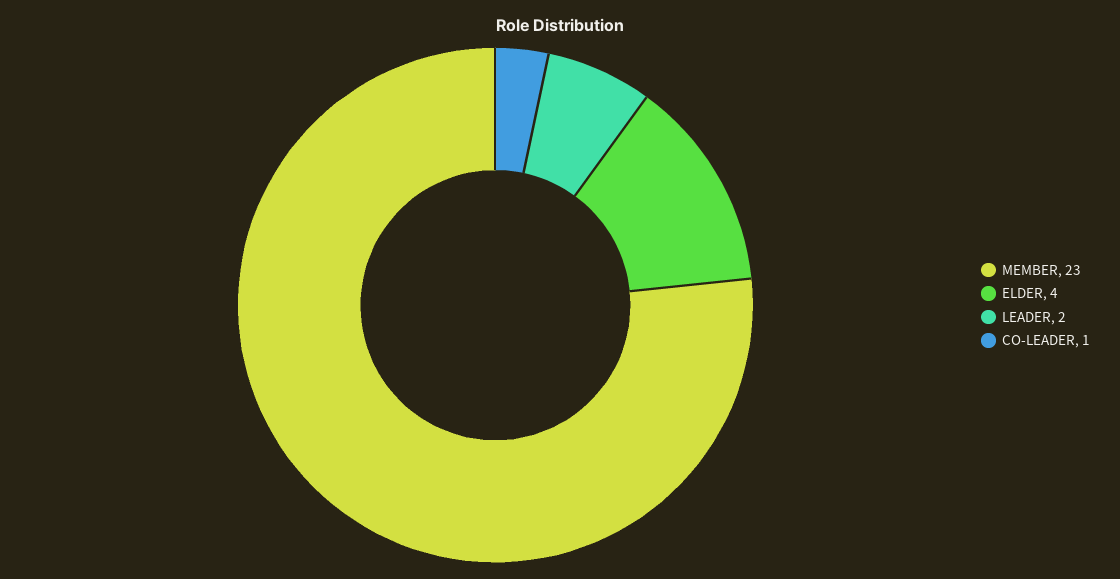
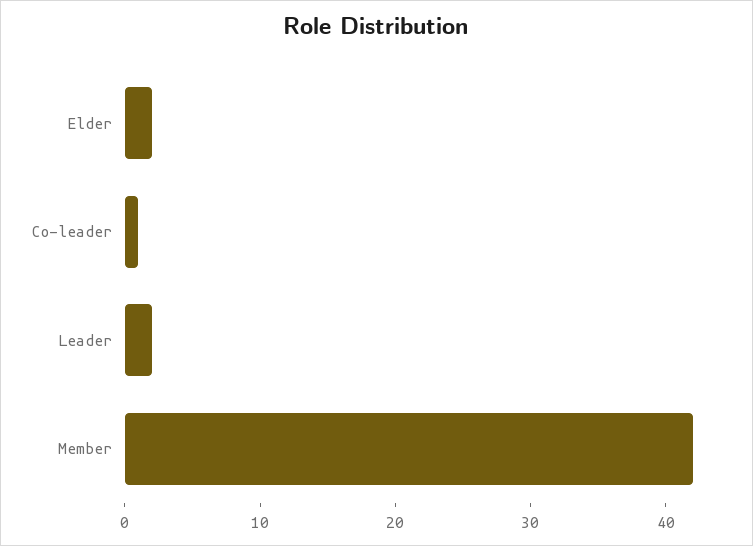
MEMBER: 23 -> 42
ELDER: 4 -> 2

